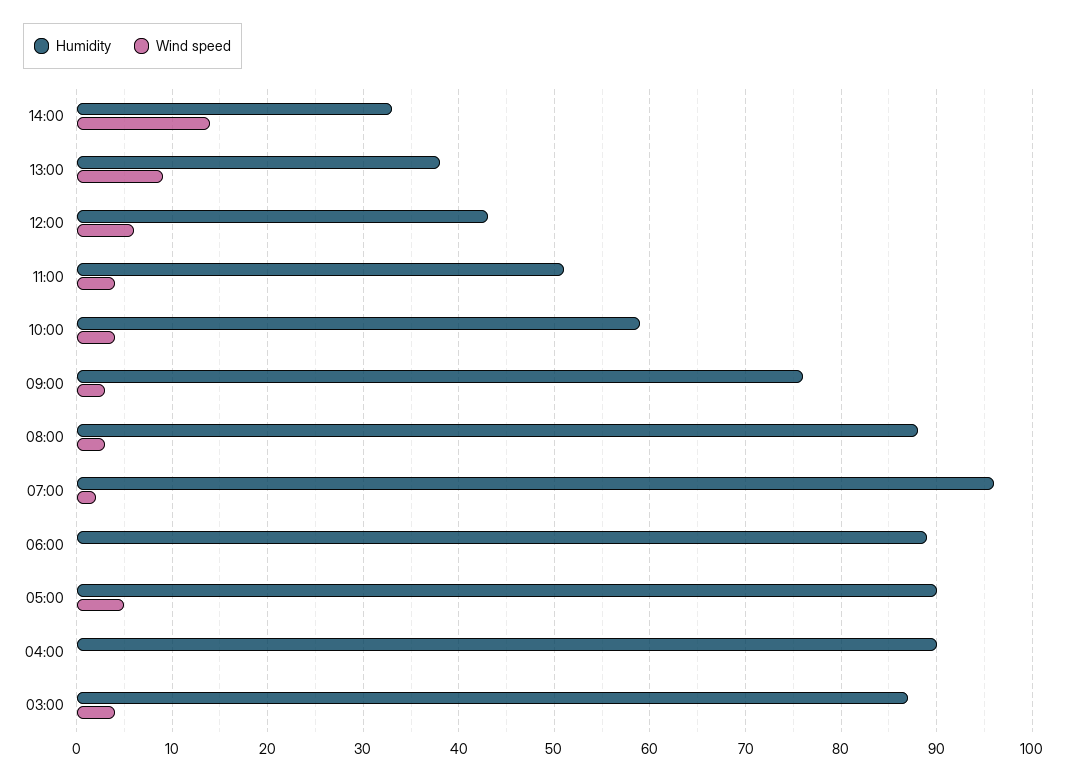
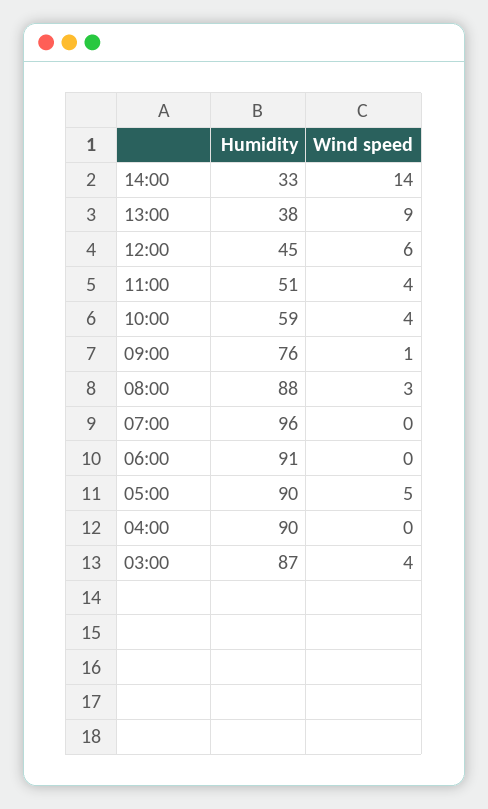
Humidity, 12:00: 43 -> 45
Wind speed, 09:00: 3 -> 1
Wind speed, 07:00: 2 -> 0
Humidity, 06:00: 89 -> 91

